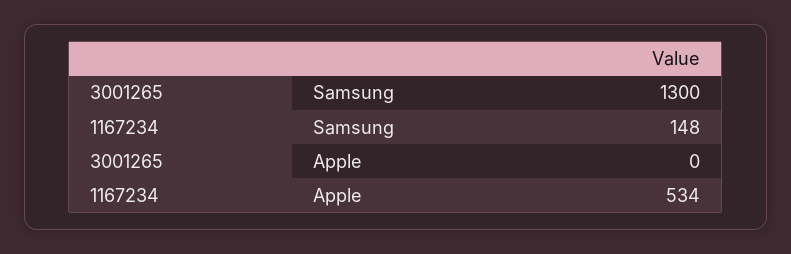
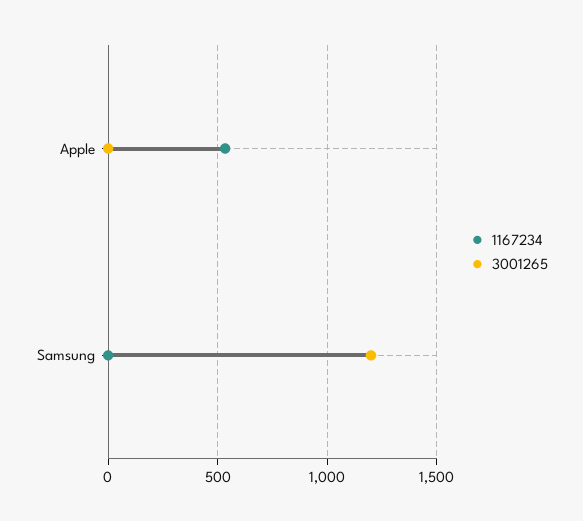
3001265, Samsung: 1300 -> 1200
1167234, Samsung: 148 -> 0

